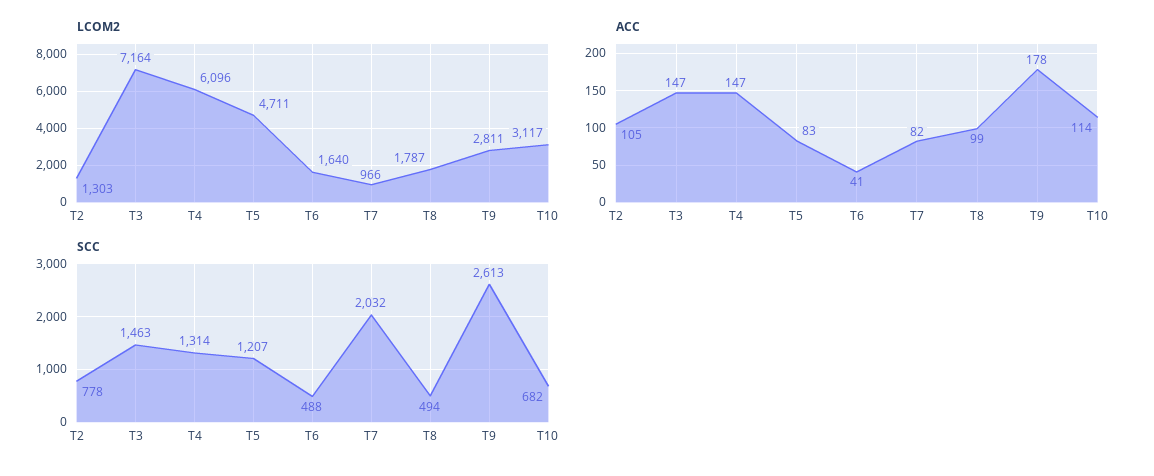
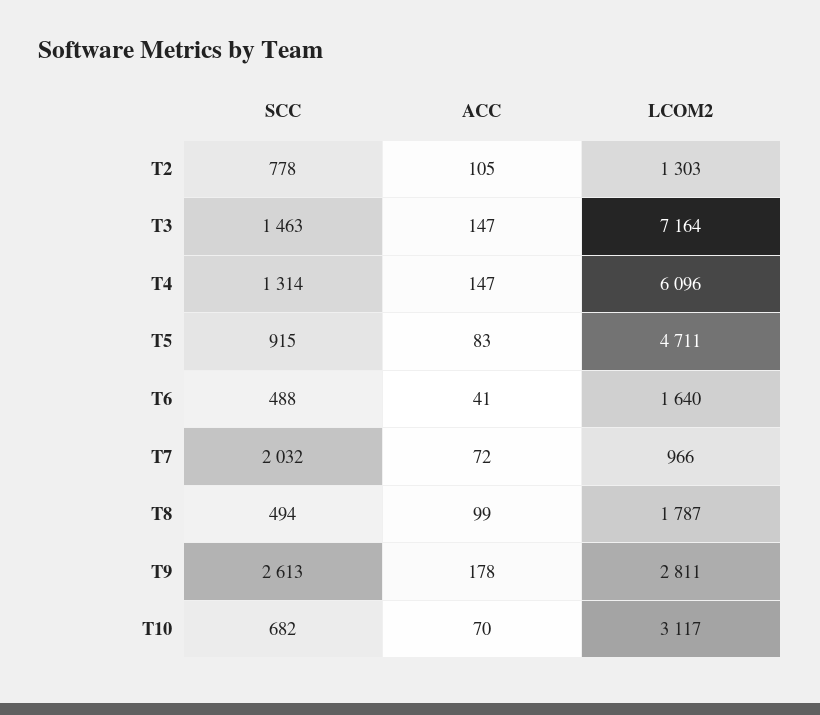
ACC, T7: 82 -> 72
ACC, T10: 114 -> 70
SCC, T5: 1207 -> 915

